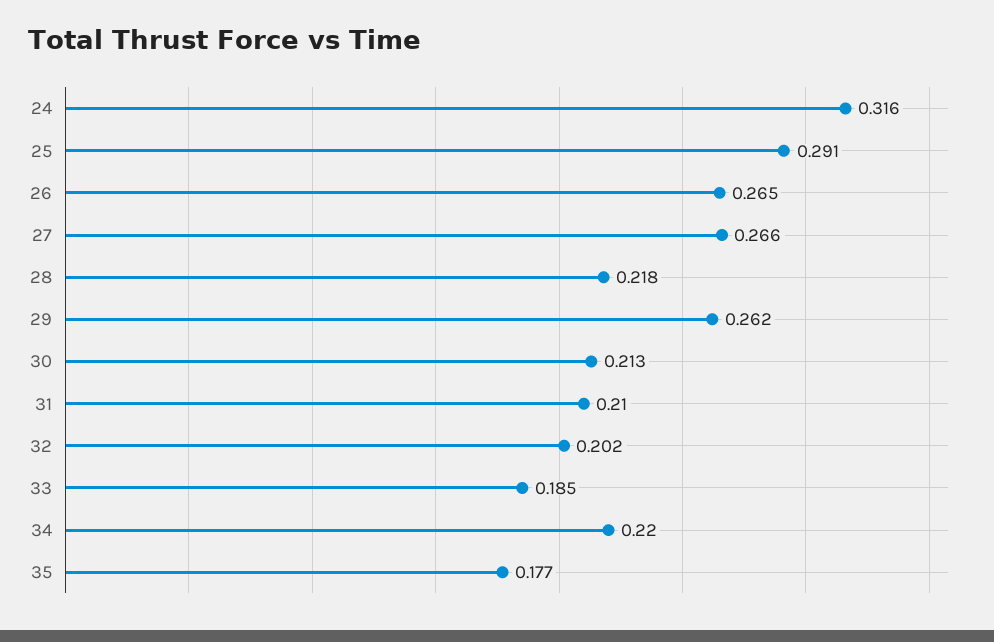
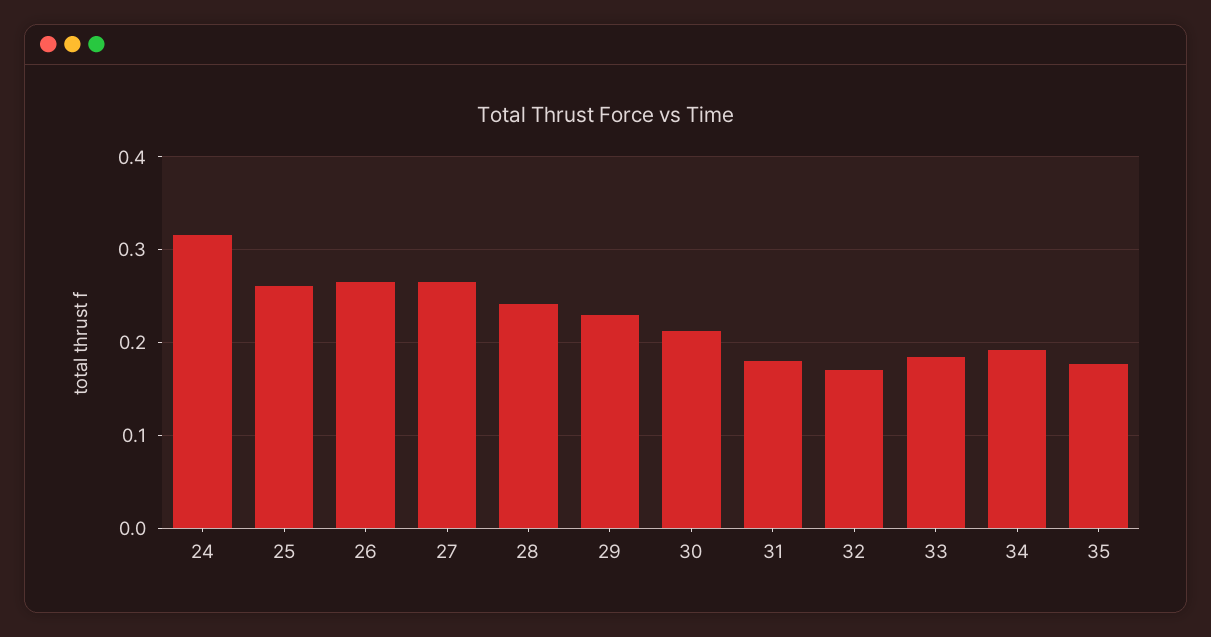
25: 0.291 -> 0.26
28: 0.218 -> 0.24
29: 0.262 -> 0.23
31: 0.21 -> 0.18
32: 0.202 -> 0.17
34: 0.22 -> 0.19

